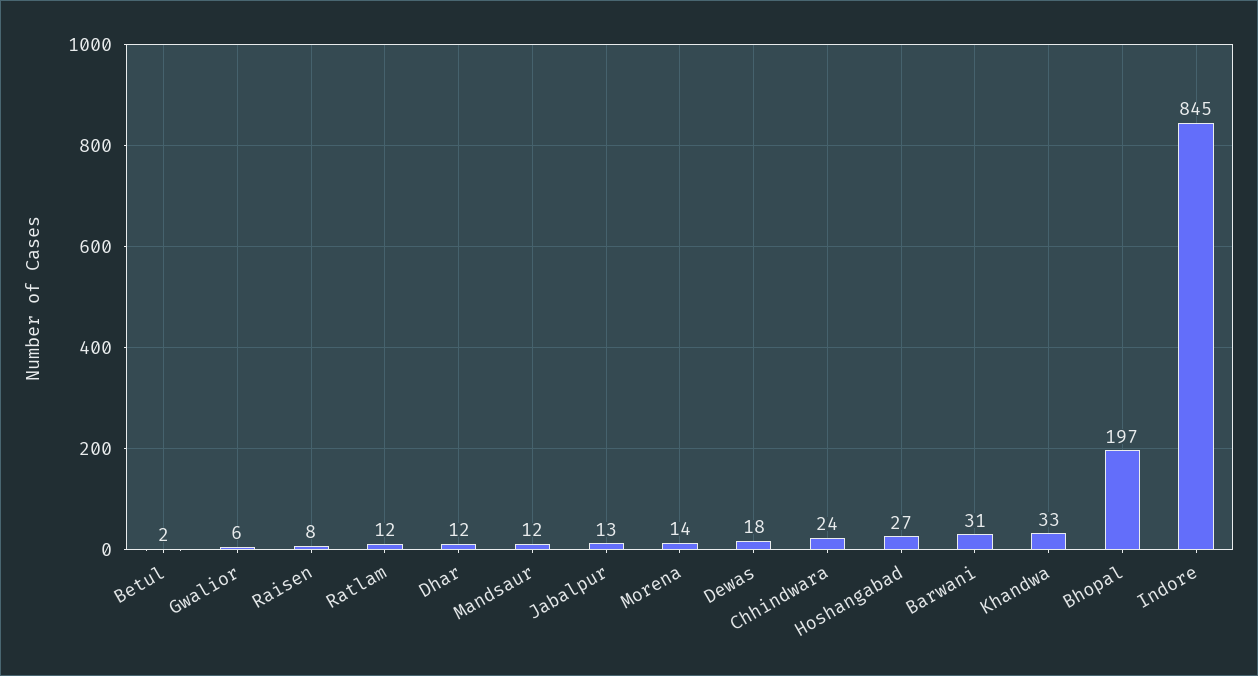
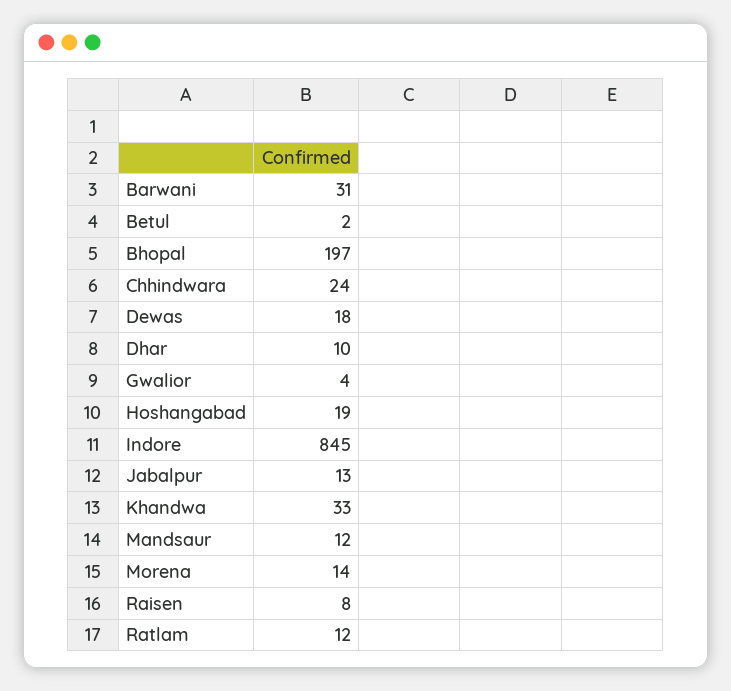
Gwalior: 6 -> 4
Dhar: 12 -> 10
Hoshangabad: 27 -> 19

